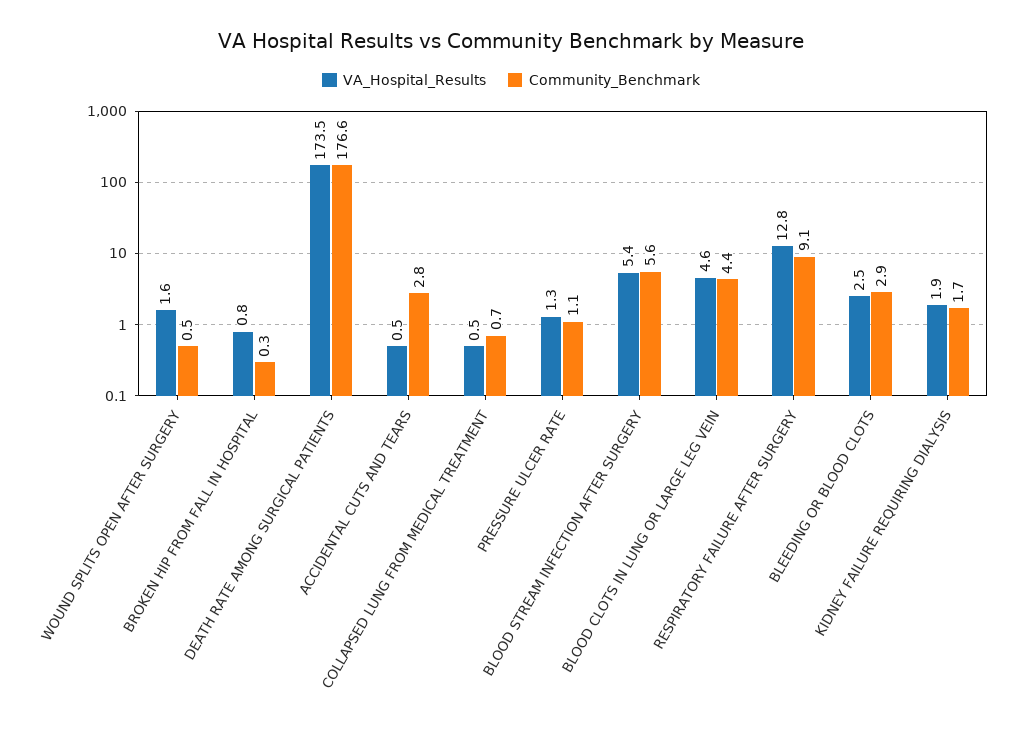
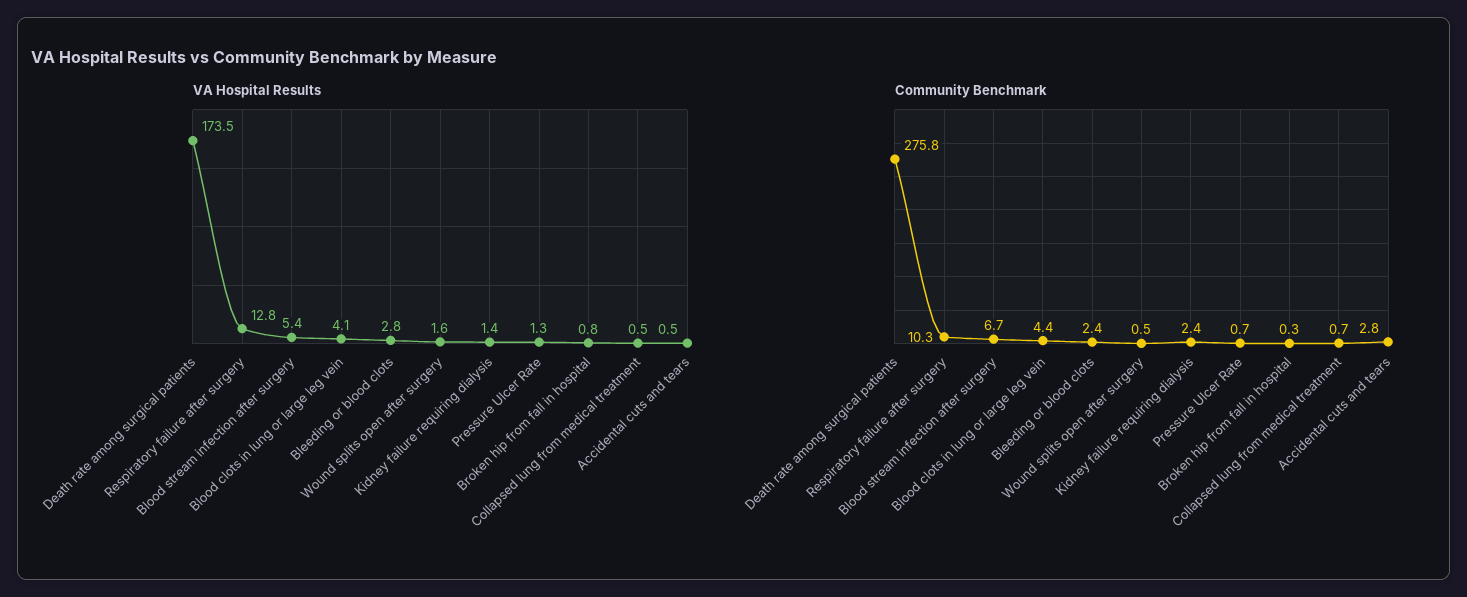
Community_Benchmark, DEATH RATE AMONG SURGICAL PATIENTS: 176.6 -> 275.8
Community_Benchmark, PRESSURE ULCER RATE: 1.1 -> 0.7
Community_Benchmark, BLOOD STREAM INFECTION AFTER SURGERY: 5.6 -> 6.7
VA_Hospital_Results, BLOOD CLOTS IN LUNG OR LARGE LEG VEIN: 4.6 -> 4.1
Community_Benchmark, RESPIRATORY FAILURE AFTER SURGERY: 9.1 -> 10.3
VA_Hospital_Results, BLEEDING OR BLOOD CLOTS: 2.5 -> 2.8
Community_Benchmark, BLEEDING OR BLOOD CLOTS: 2.9 -> 2.4
VA_Hospital_Results, KIDNEY FAILURE REQUIRING DIALYSIS: 1.9 -> 1.4
Community_Benchmark, KIDNEY FAILURE REQUIRING DIALYSIS: 1.7 -> 2.4

